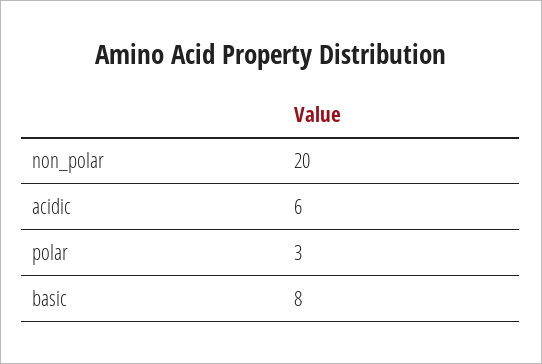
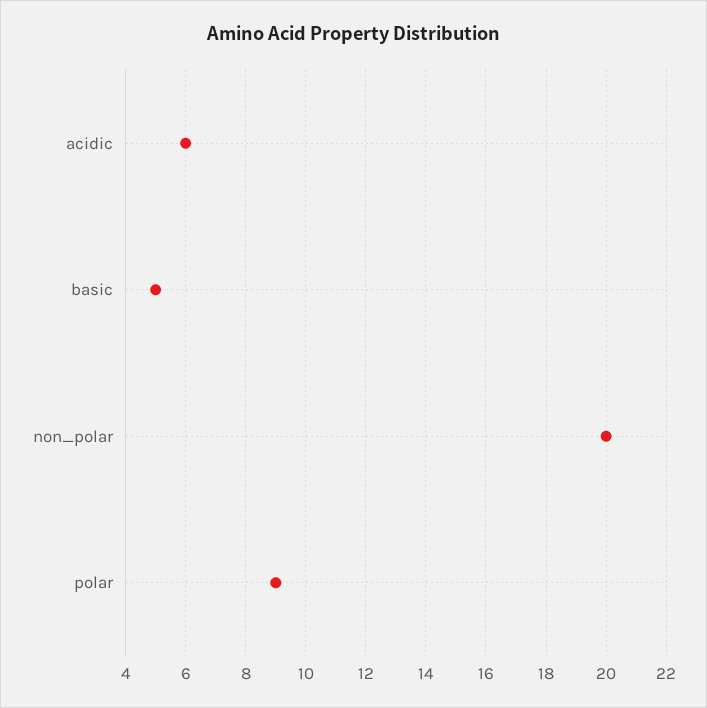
polar: 3 -> 9
basic: 8 -> 5

